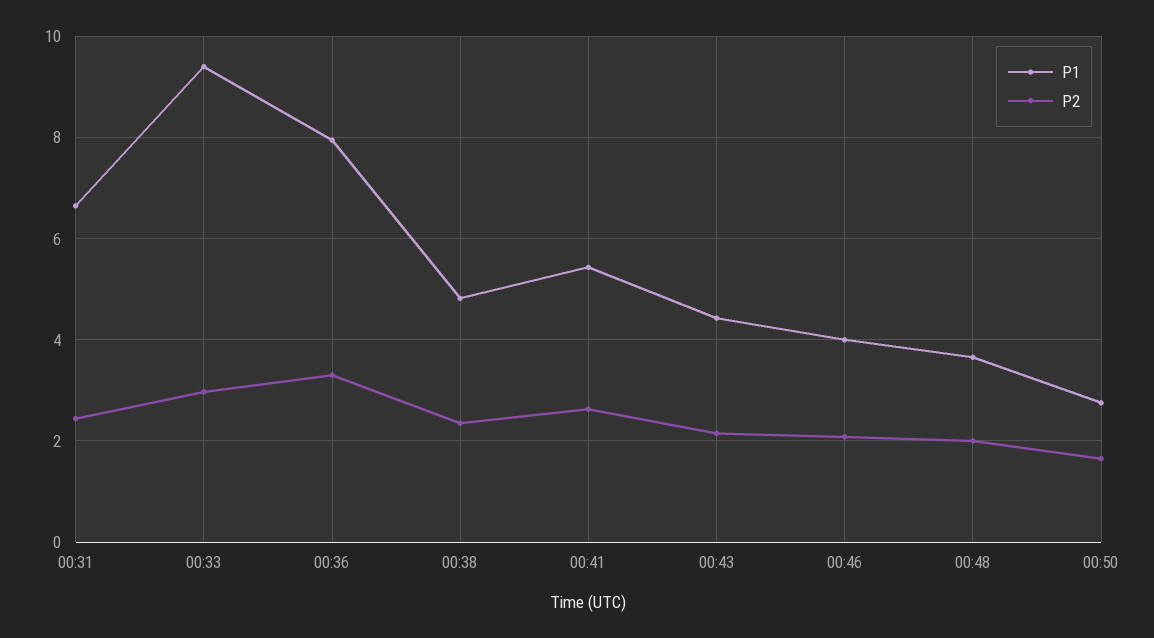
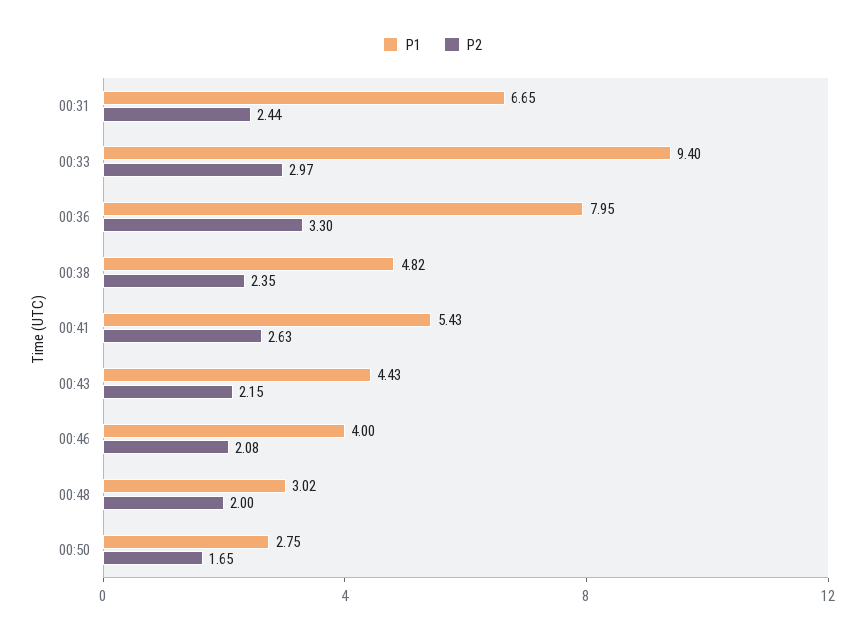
P1, 00:48: 3.6 -> 3.02

